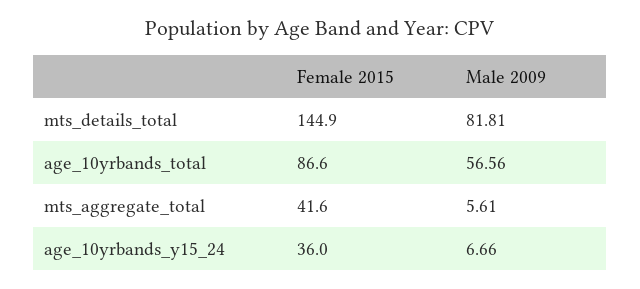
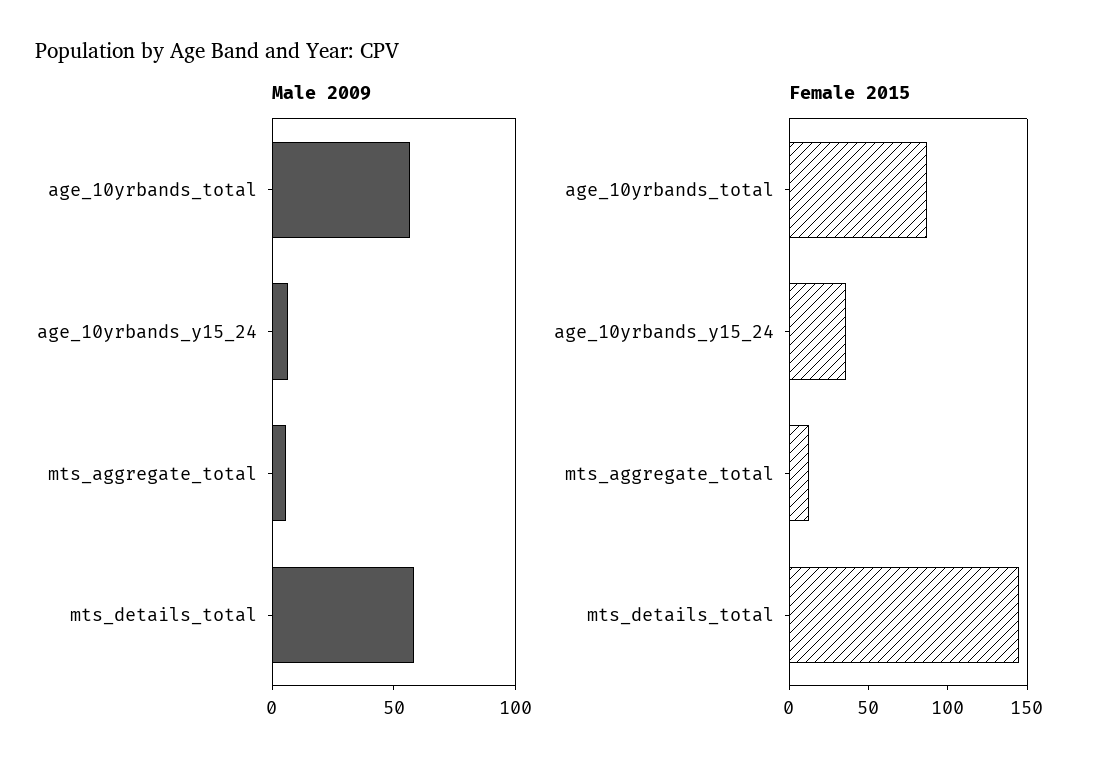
Male 2009, mts_details_total: 81.81 -> 60
Female 2015, mts_aggregate_total: 41.6 -> 10

